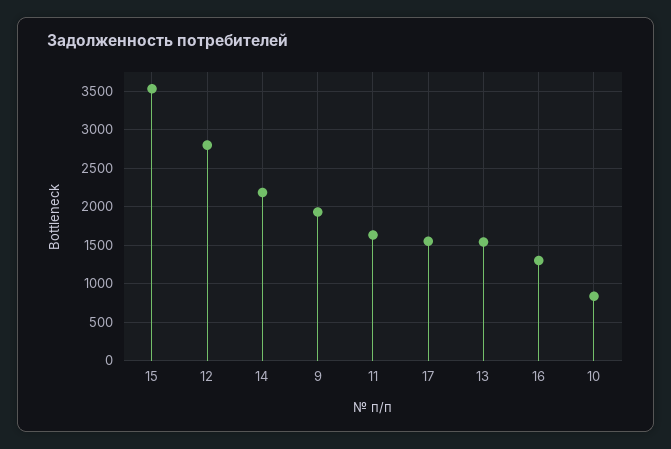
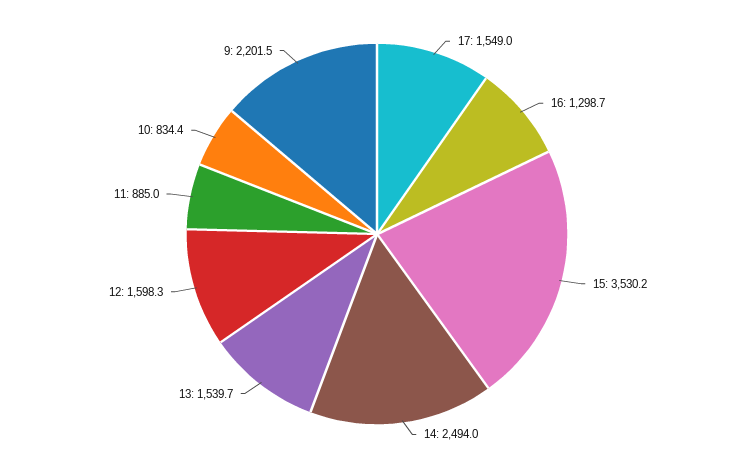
12: 2800 -> 1598.3
14: 2200 -> 2494
9: 1900 -> 2201.5
11: 1600 -> 885

